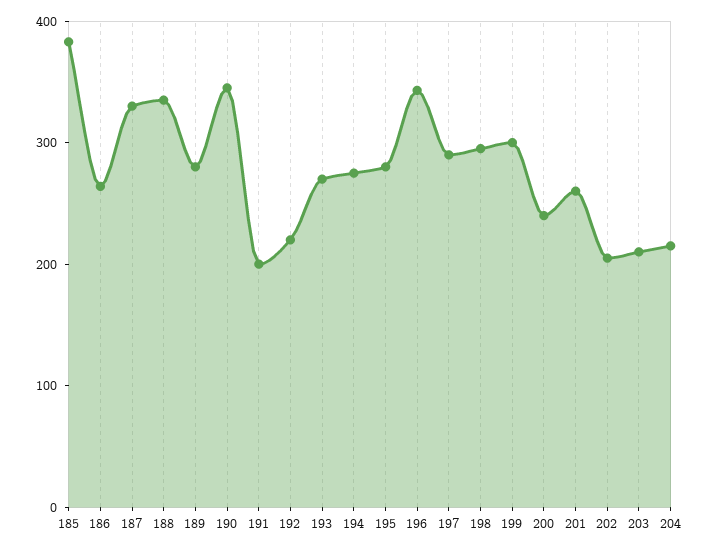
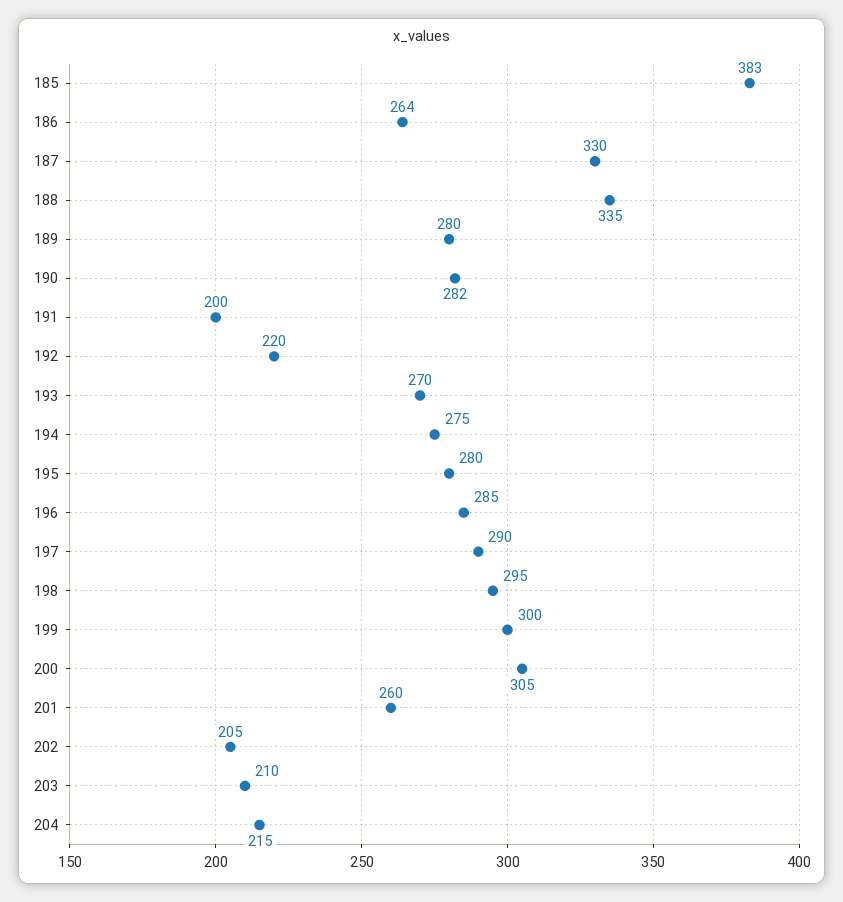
190: 340 -> 282
196: 340 -> 285
200: 240 -> 305

